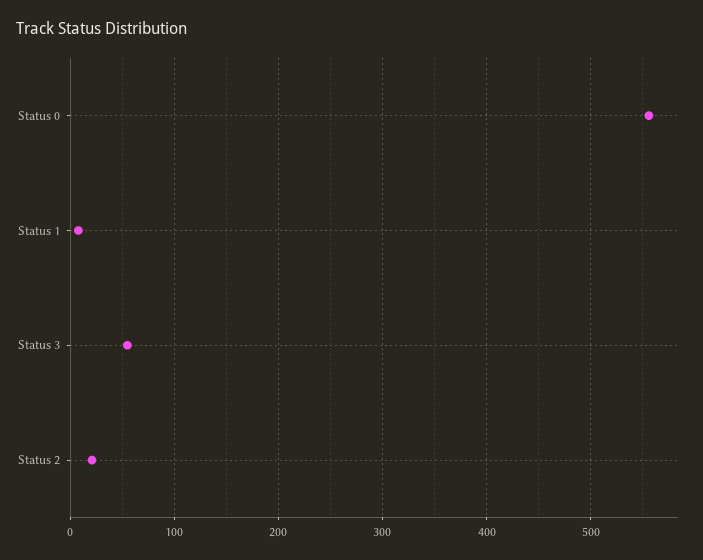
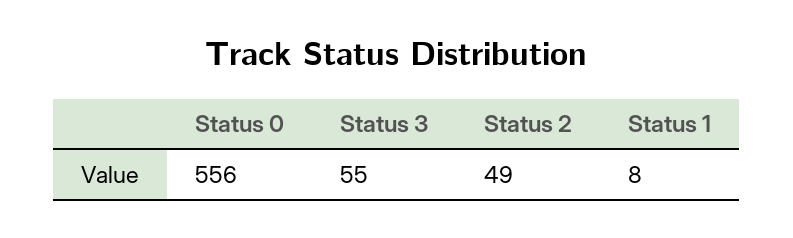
Status 2: 20 -> 49

